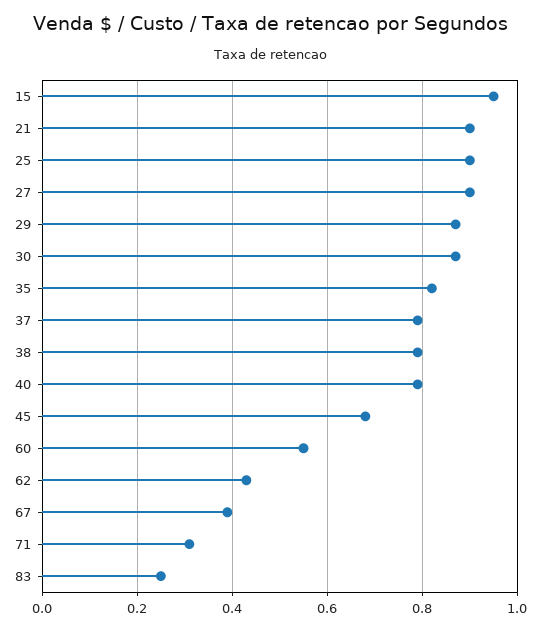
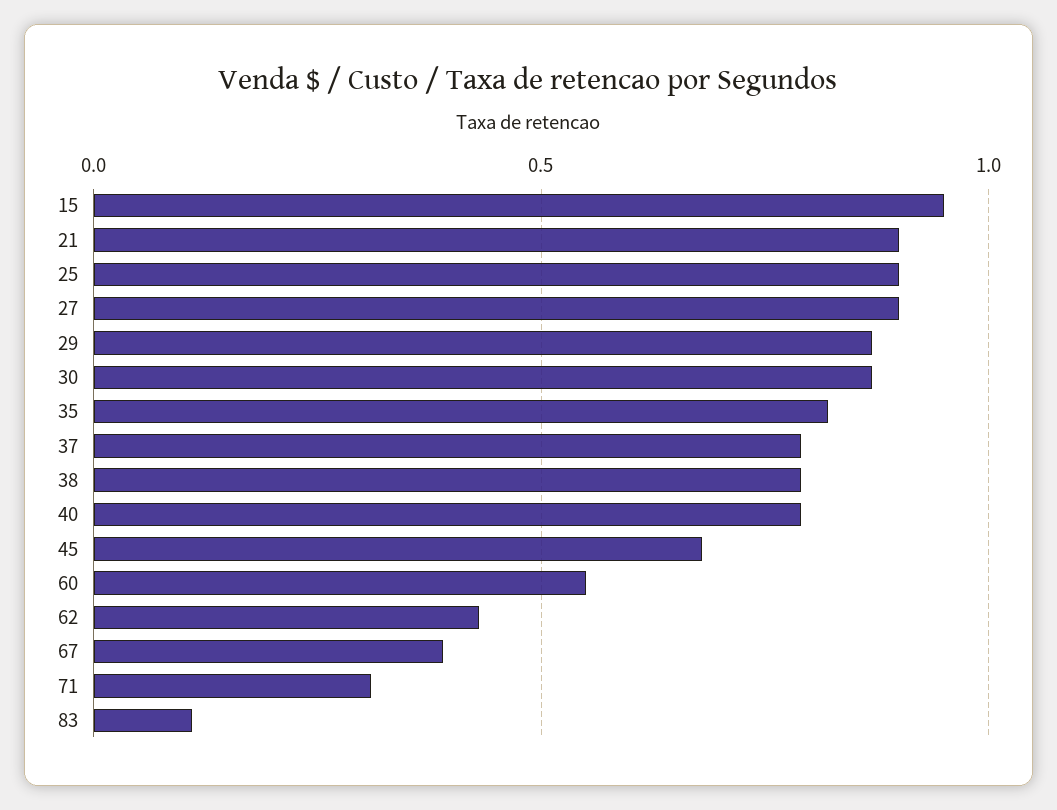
83: 0.25 -> 0.1

